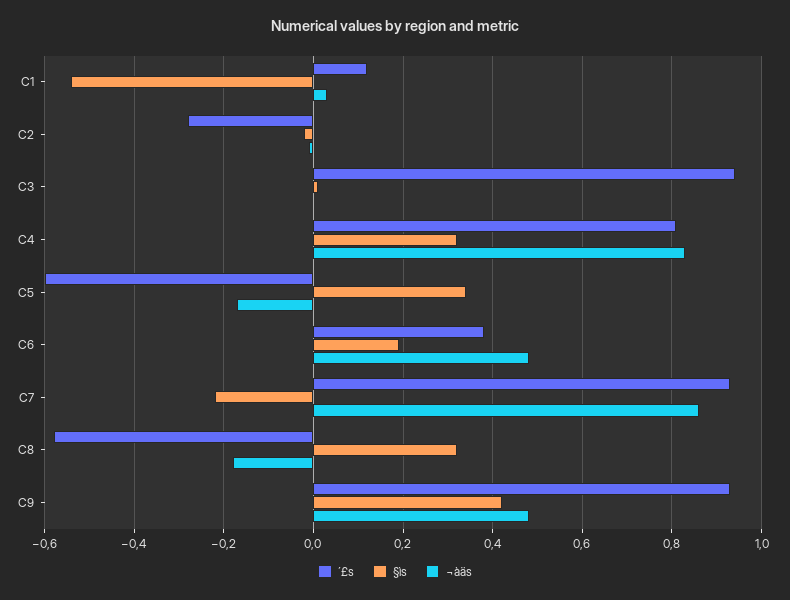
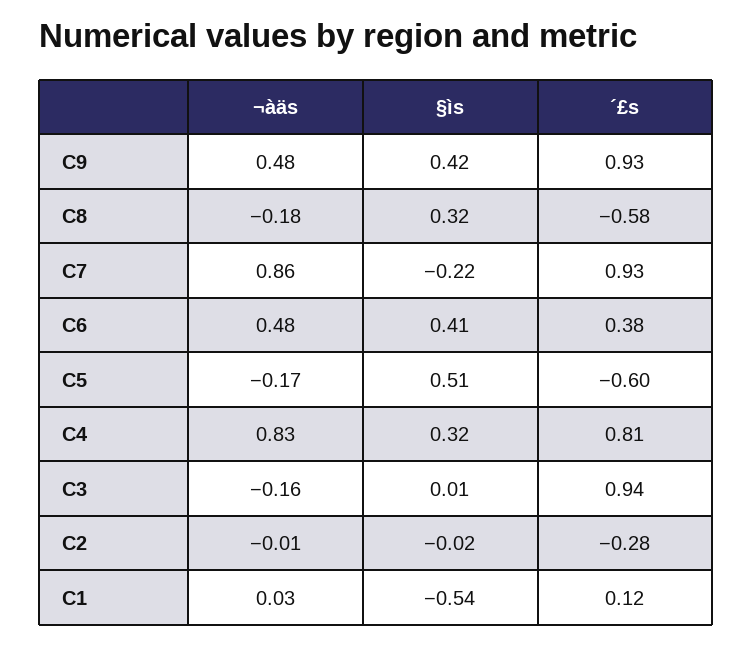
¬àäs, C3: 0 -> -0.16
§ìs, C5: 0.35 -> 0.51
§ìs, C6: 0.2 -> 0.41

